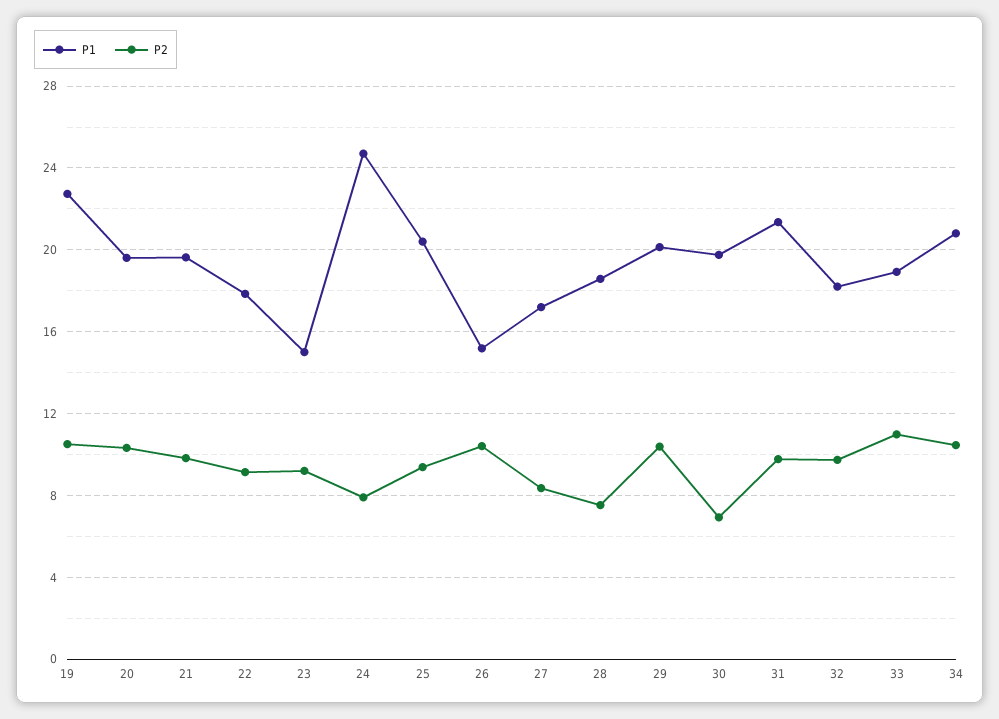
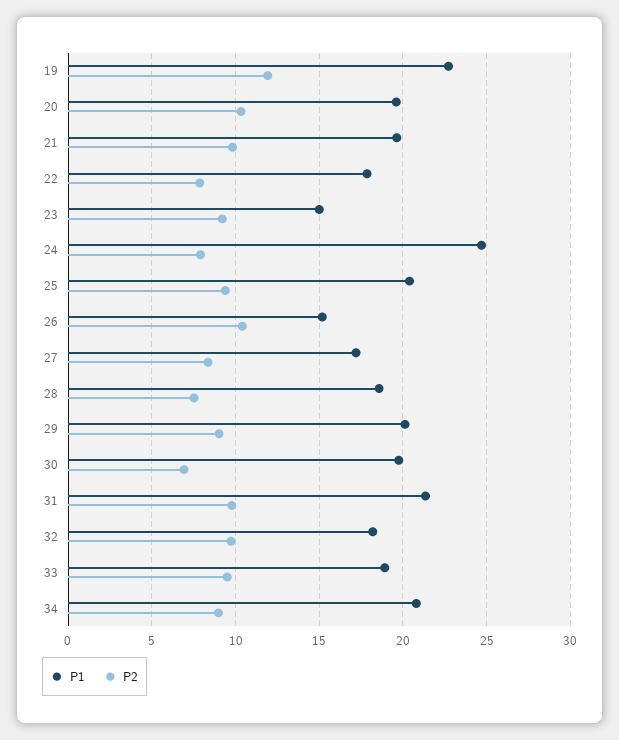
P2, 19: 10.5 -> 12
P2, 22: 9 -> 8
P2, 29: 10.5 -> 9
P2, 33: 11 -> 9.5
P2, 34: 10.5 -> 9

